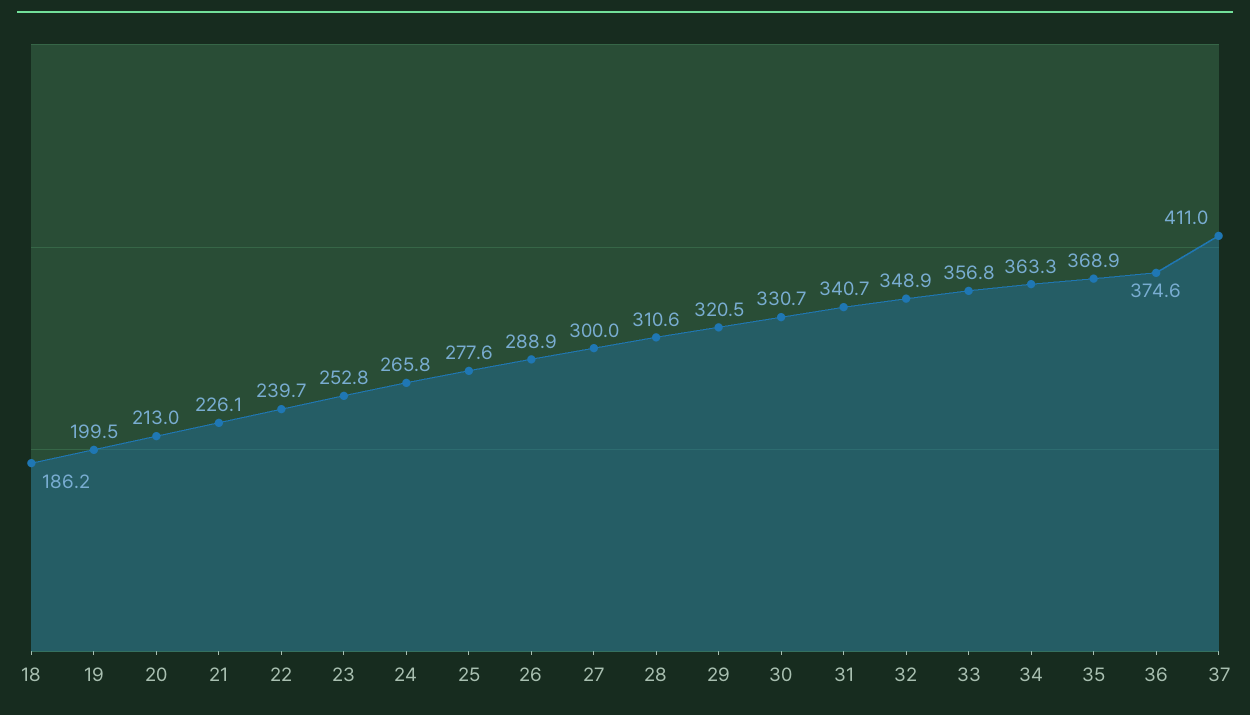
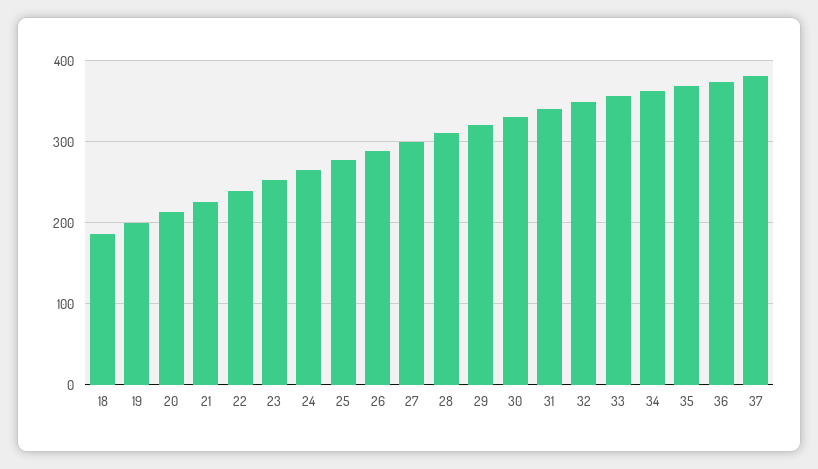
37: 411 -> 380

